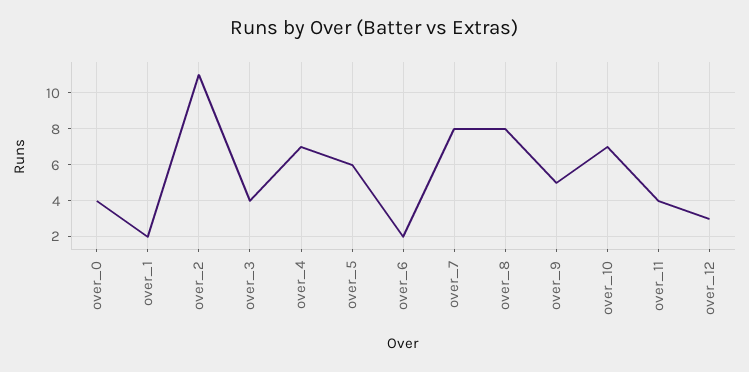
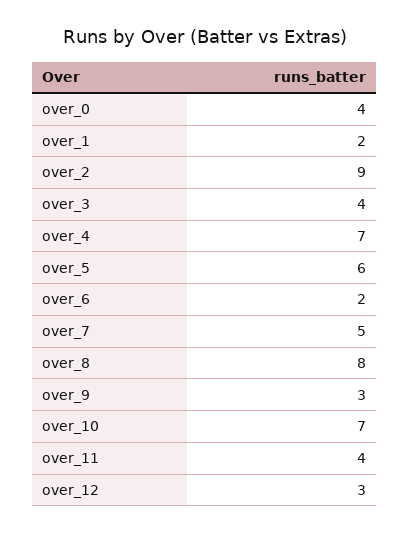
over_2: 11 -> 9
over_7: 8 -> 5
over_9: 5 -> 3

